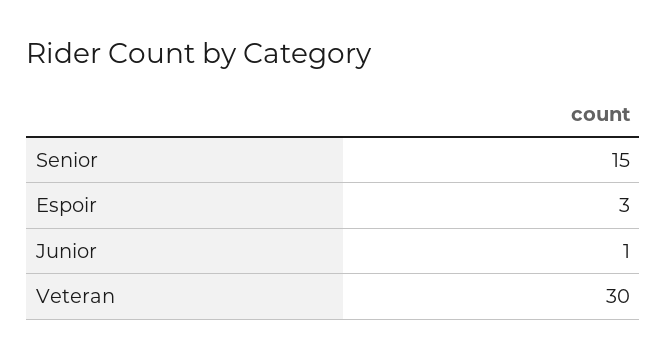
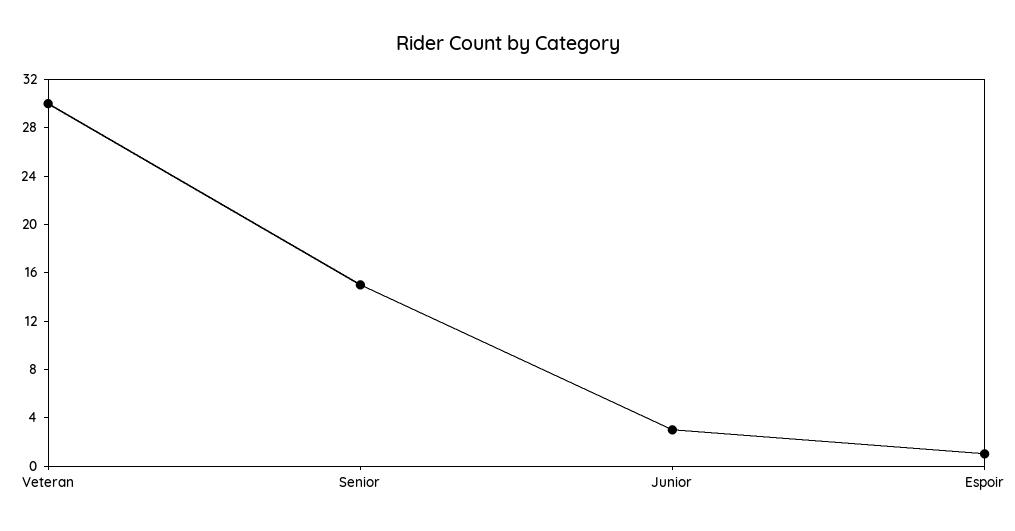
Espoir: 3 -> 1
Junior: 1 -> 3

